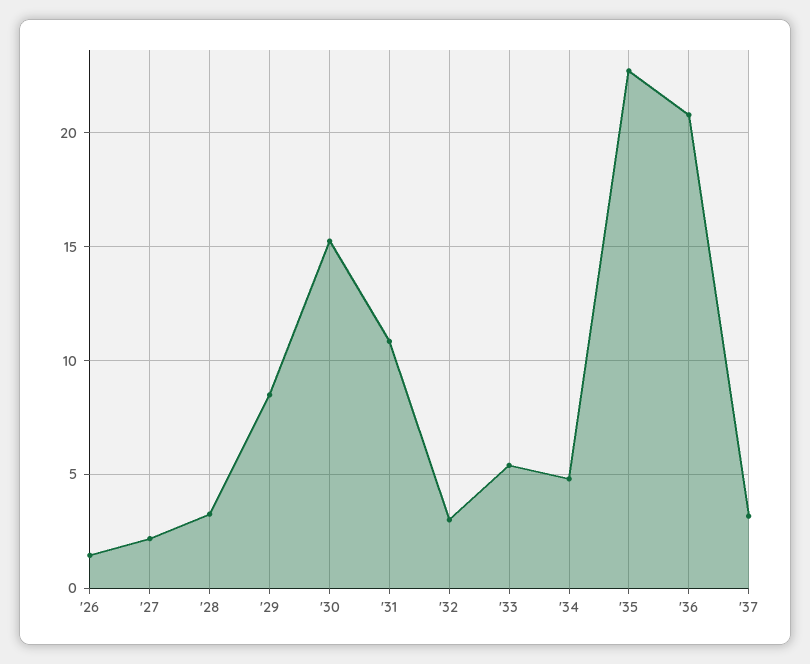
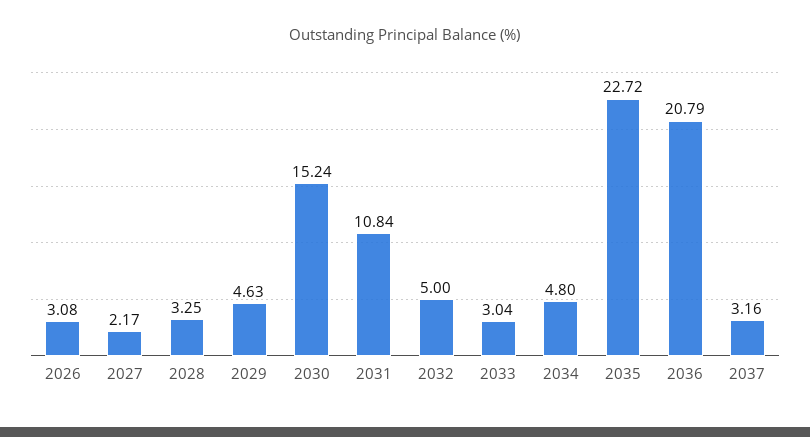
'26: 1.5 -> 3.08
'29: 8.5 -> 4.63
'32: 3 -> 5
'33: 5.5 -> 3.04

